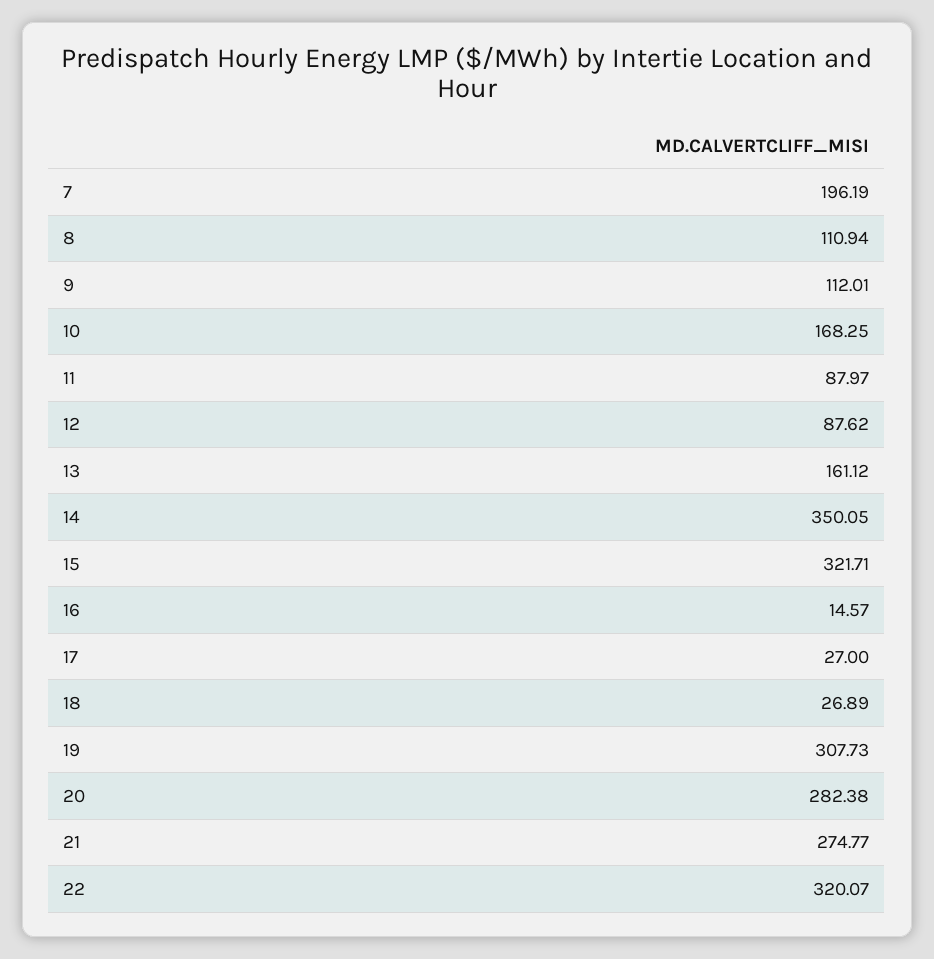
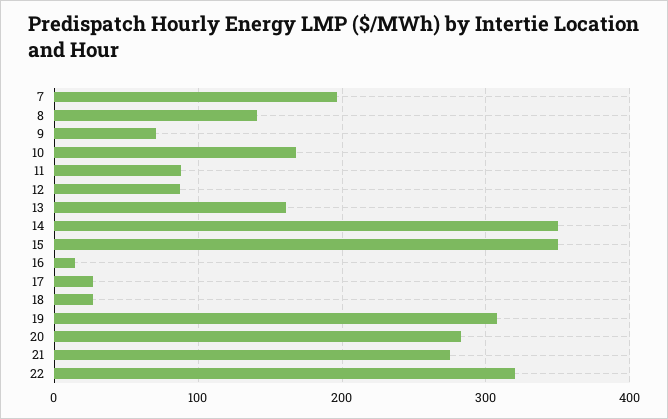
8: 110.94 -> 140
9: 112.01 -> 70
15: 321.71 -> 350

